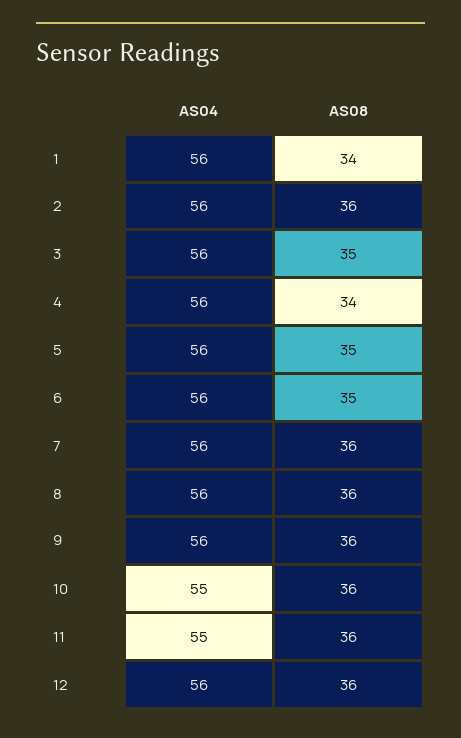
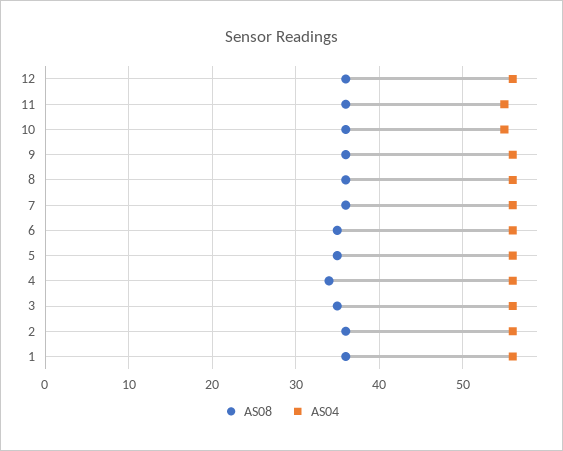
AS08, 1: 34 -> 36

